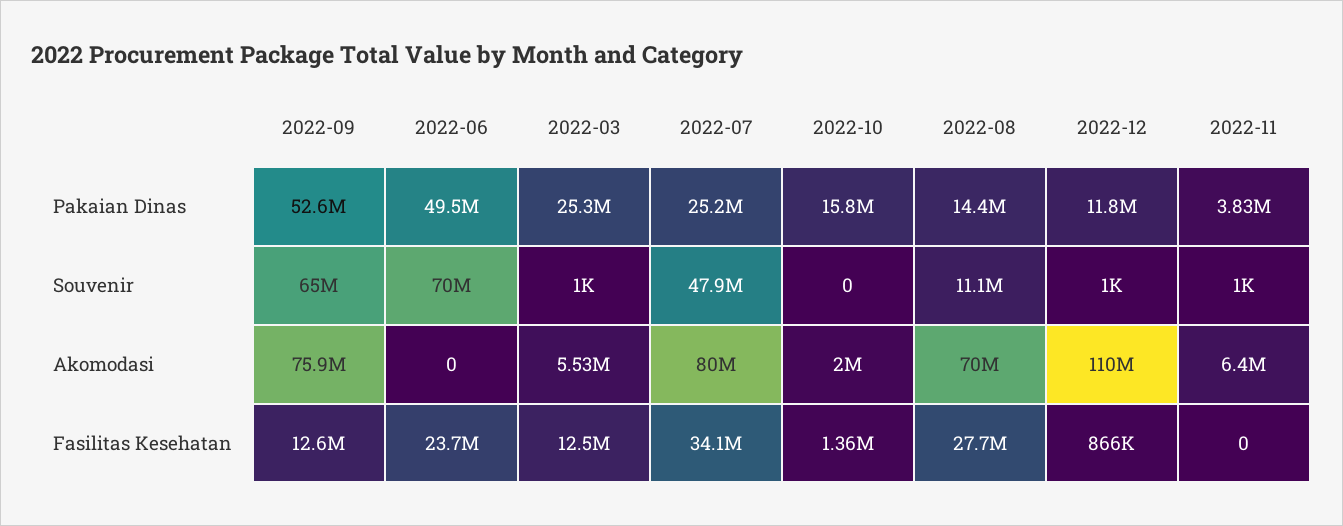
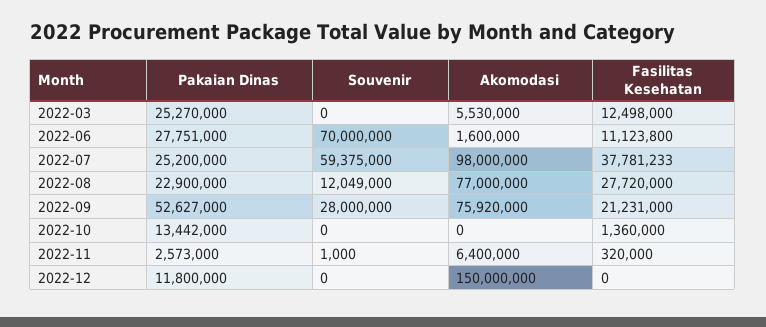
2022-06, Pakaian Dinas: 49500000 -> 27751000
2022-10, Pakaian Dinas: 15800000 -> 13442000
2022-08, Pakaian Dinas: 14400000 -> 22900000
2022-11, Pakaian Dinas: 3830000 -> 2573000
2022-09, Souvenir: 65000000 -> 28000000
2022-03, Souvenir: 1000 -> 0
2022-07, Souvenir: 47900000 -> 59375000
2022-08, Souvenir: 11100000 -> 12049000
2022-12, Souvenir: 1000 -> 0
2022-06, Akomodasi: 0 -> 1600000
2022-07, Akomodasi: 80000000 -> 98000000
2022-10, Akomodasi: 2000000 -> 0
2022-08, Akomodasi: 70000000 -> 77000000
2022-12, Akomodasi: 110000000 -> 150000000
2022-09, Fasilitas Kesehatan: 12600000 -> 21231000
2022-06, Fasilitas Kesehatan: 23700000 -> 11123800
2022-07, Fasilitas Kesehatan: 34100000 -> 37781233
2022-12, Fasilitas Kesehatan: 866000 -> 0
2022-11, Fasilitas Kesehatan: 0 -> 320000

